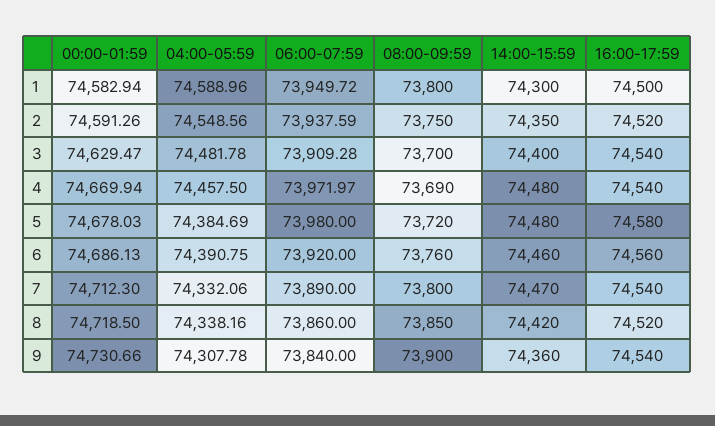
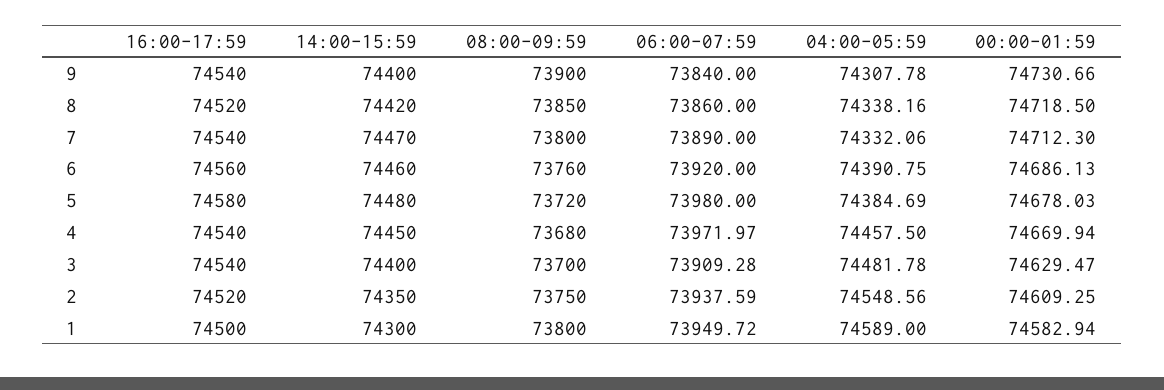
04:00-05:59, 1: 74588.96 -> 74589
00:00-01:59, 2: 74591.26 -> 74609.25
08:00-09:59, 4: 73690 -> 73680
14:00-15:59, 4: 74480 -> 74450
14:00-15:59, 9: 74360 -> 74400

